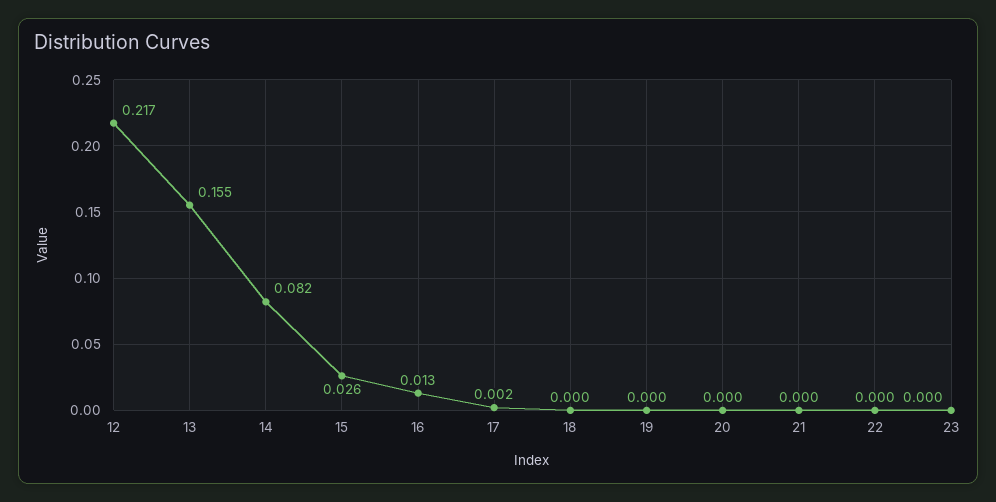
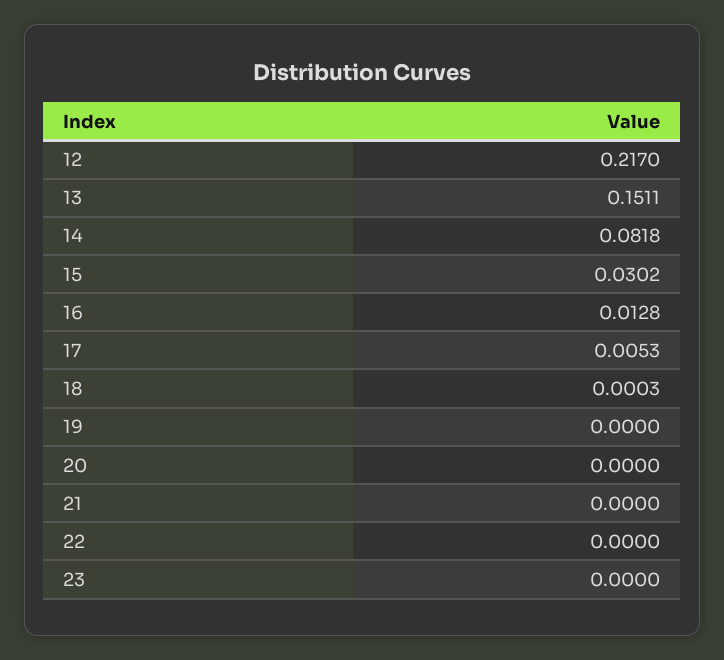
13: 0.155 -> 0.1511
15: 0.026 -> 0.0302
17: 0.002 -> 0.0053

